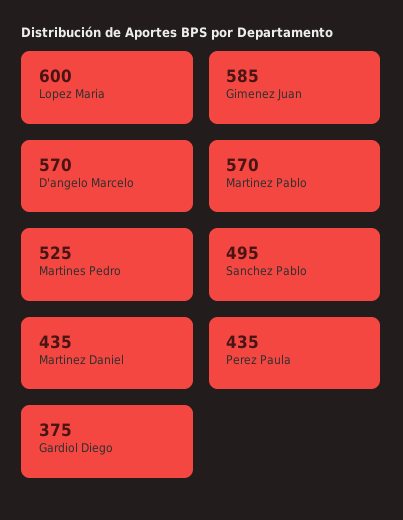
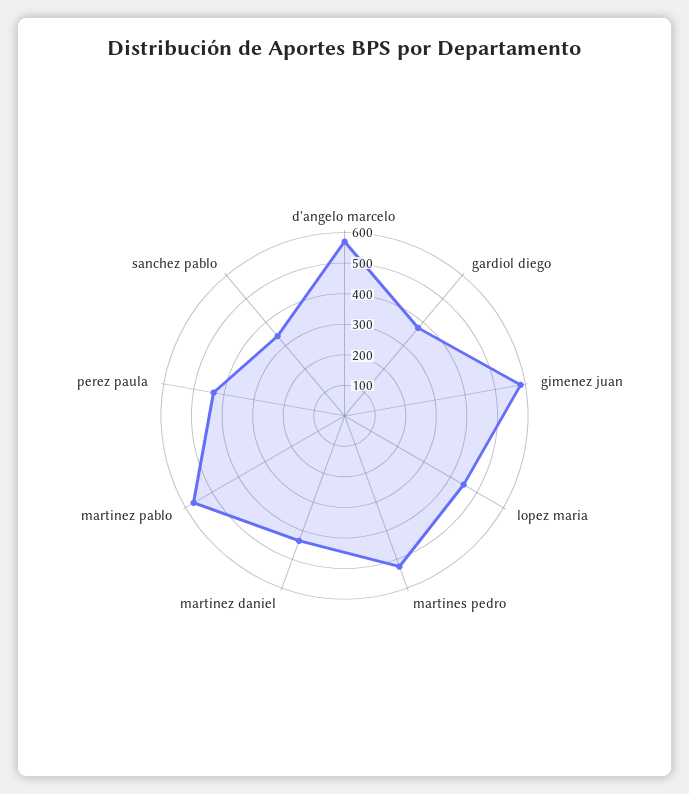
Lopez Maria: 600 -> 450
Sanchez Pablo: 495 -> 350

